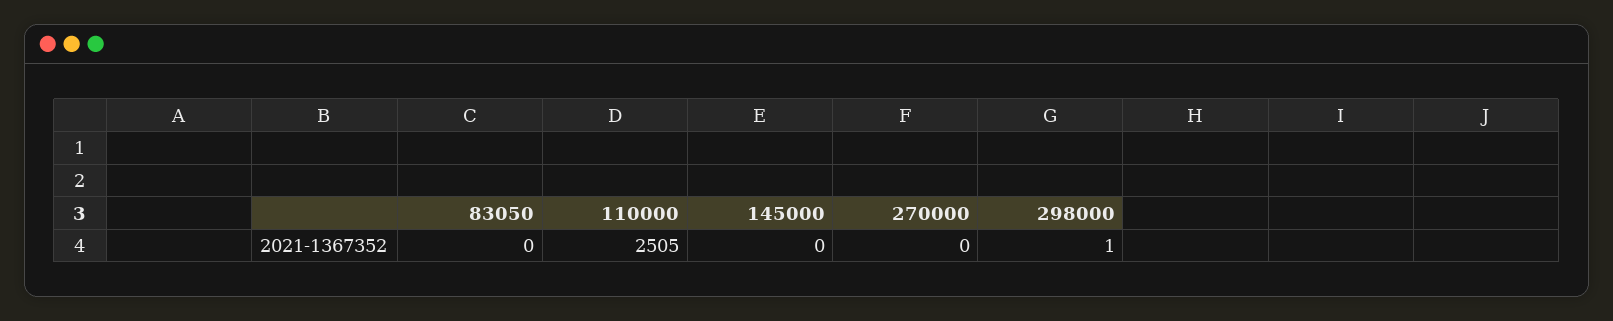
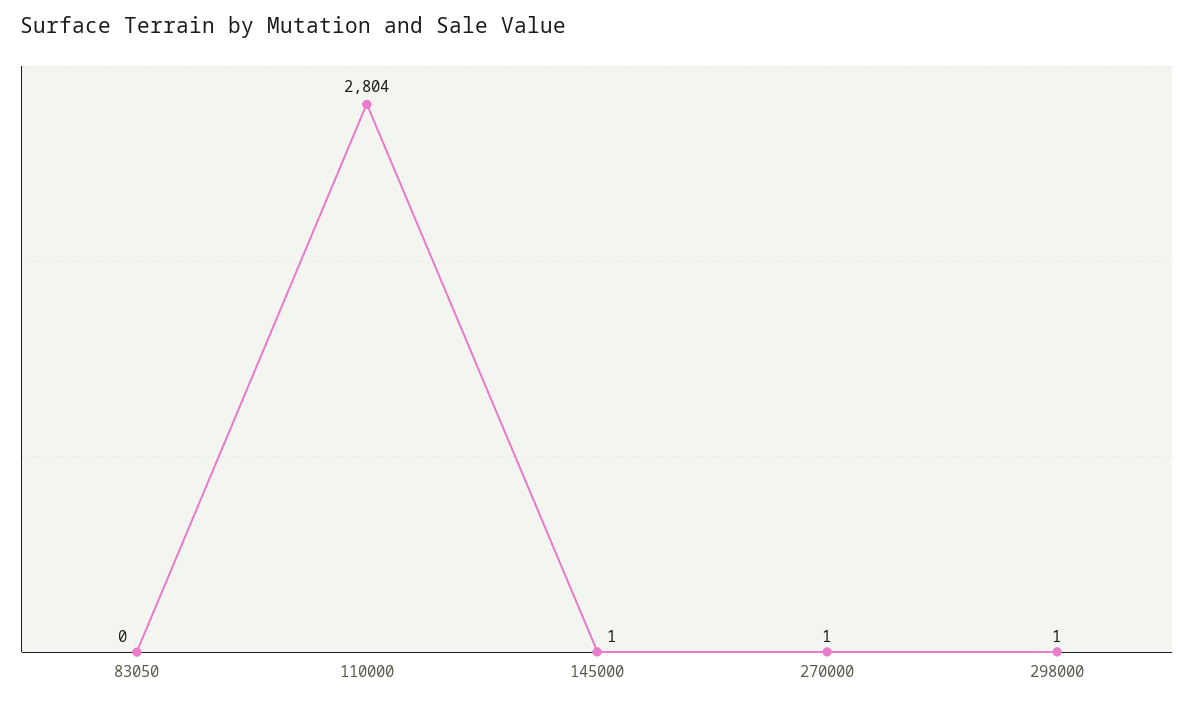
110000: 2505 -> 2804
145000: 0 -> 1
270000: 0 -> 1

